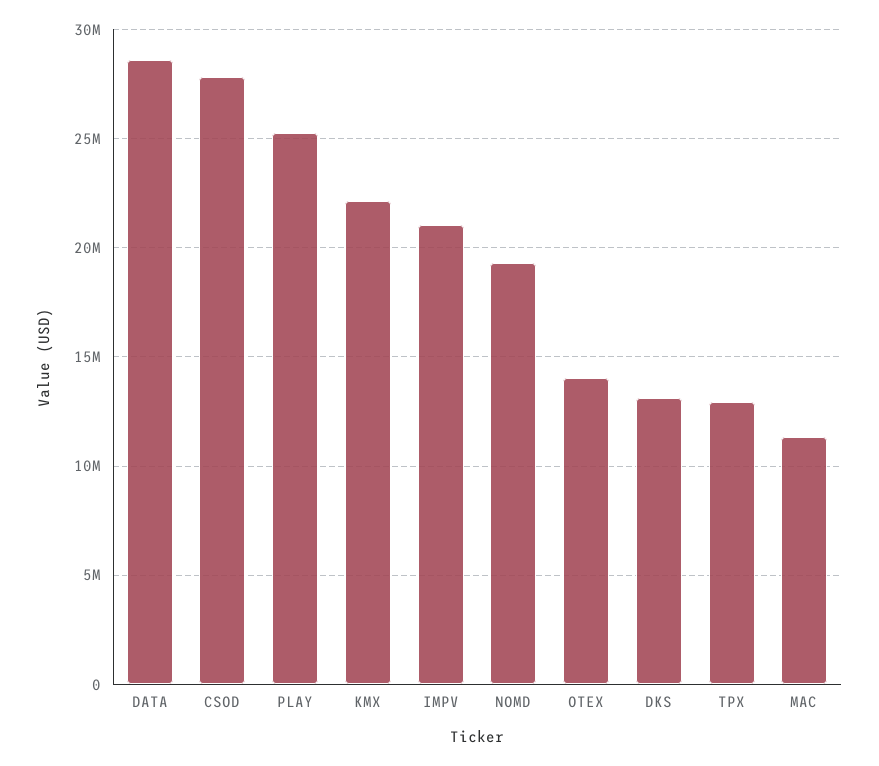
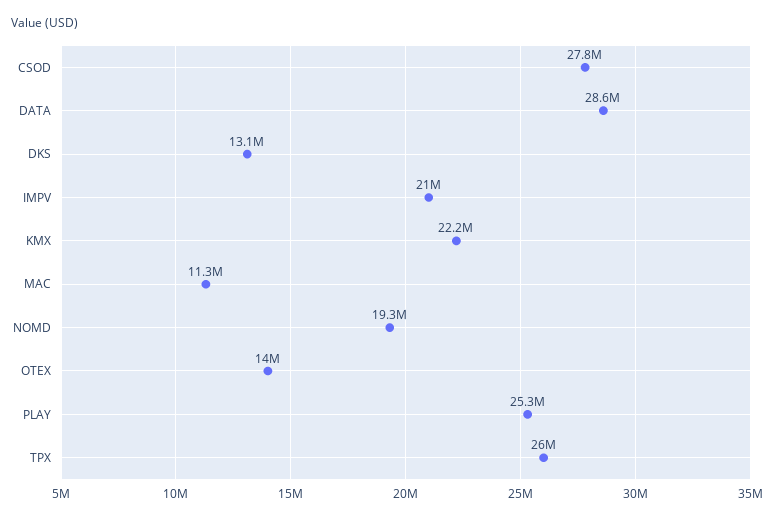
TPX: 13000000 -> 26000000

